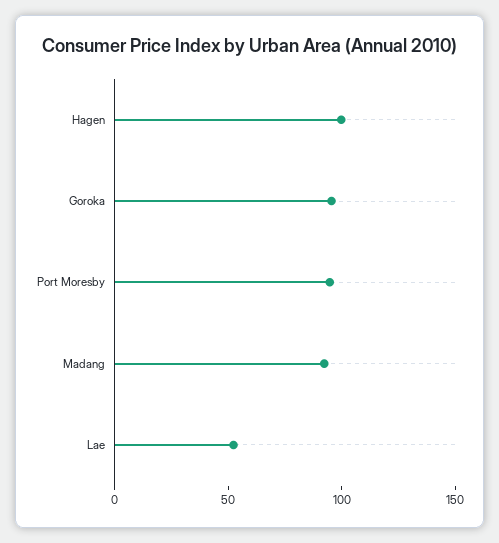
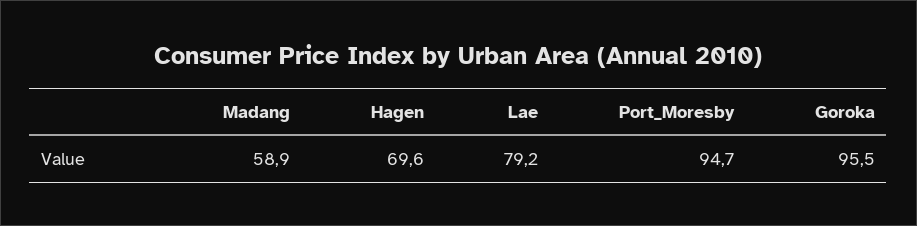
Hagen: 100 -> 69.6
Madang: 90 -> 58.9
Lae: 50 -> 79.2

